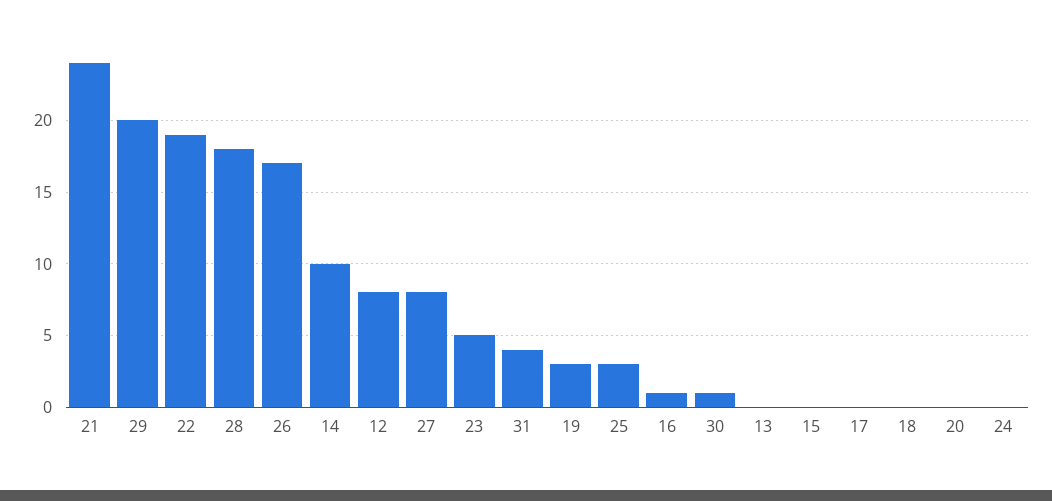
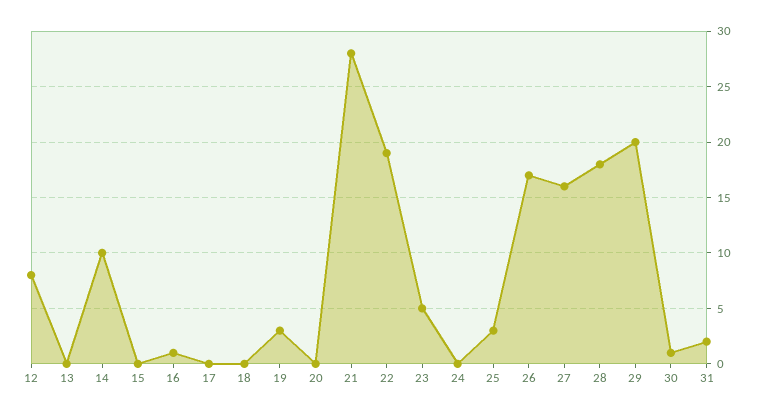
21: 24 -> 28
27: 8 -> 16
31: 4 -> 2

